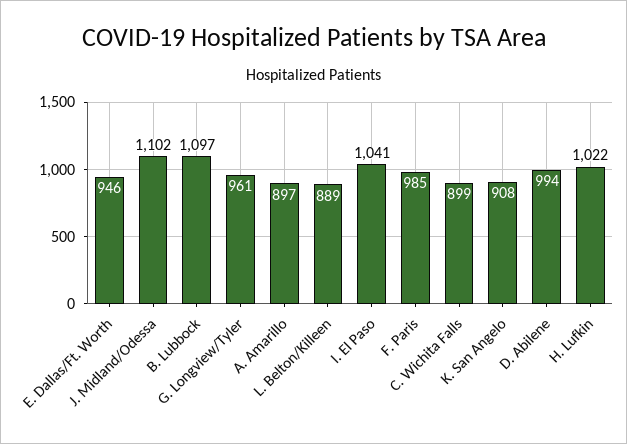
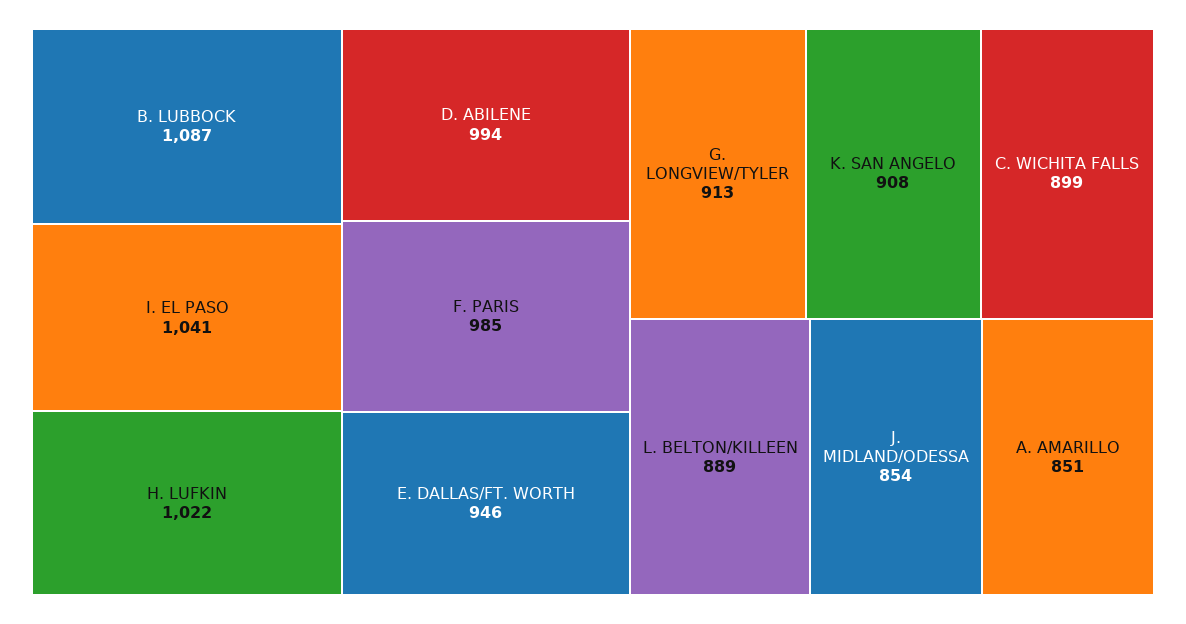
J. Midland/Odessa: 1102 -> 854
B. Lubbock: 1097 -> 1087
G. Longview/Tyler: 961 -> 913
A. Amarillo: 897 -> 851

